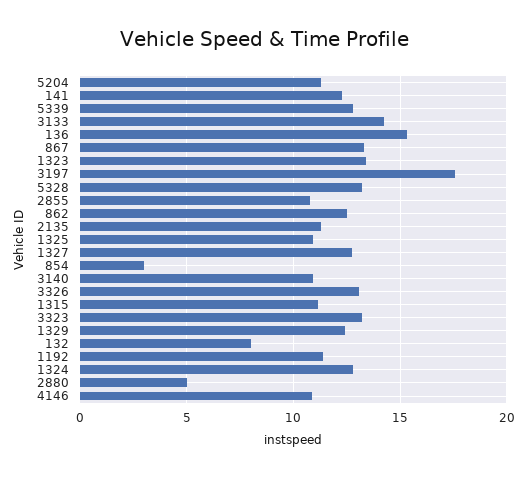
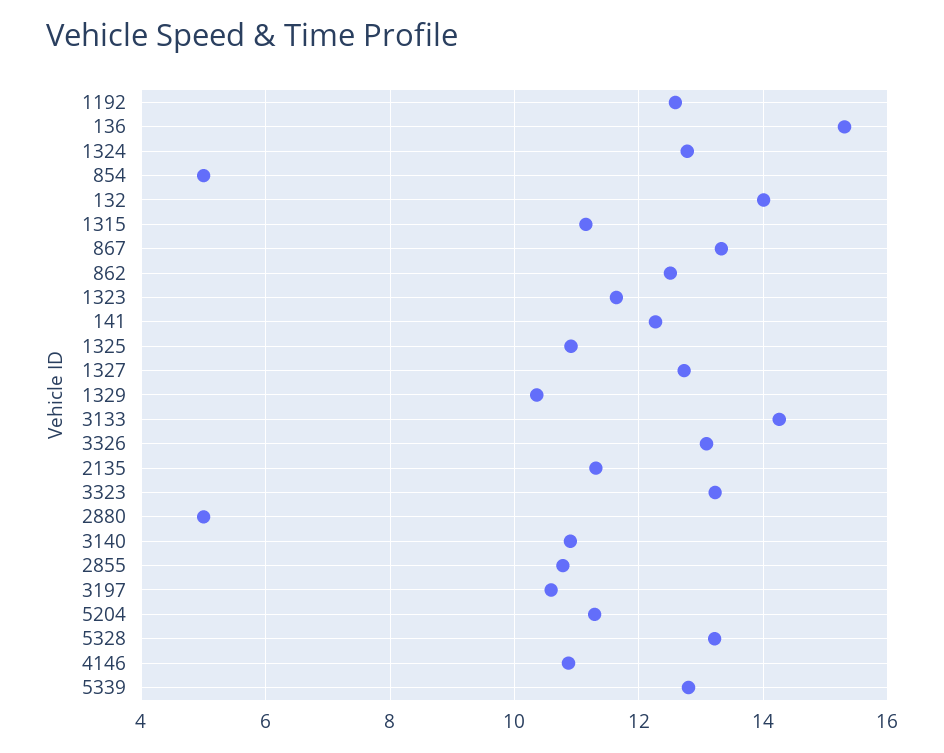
1323: 13.5 -> 11.6
3197: 17.5 -> 10.6
854: 3 -> 5
1329: 12.5 -> 10.4
132: 8 -> 14
1192: 11.5 -> 12.6

